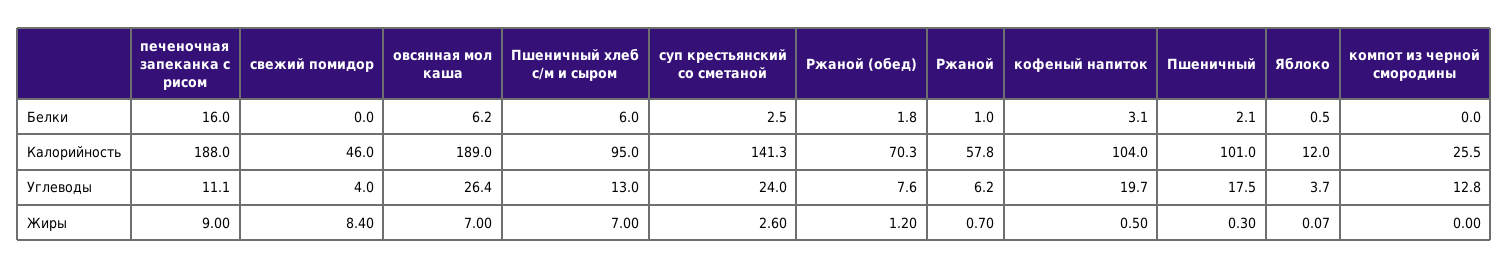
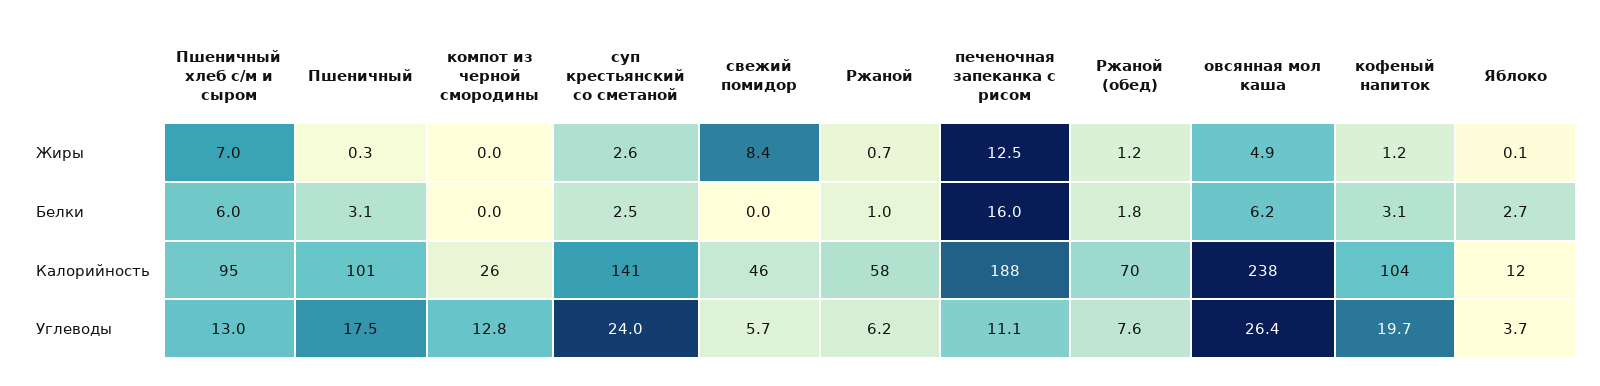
Пшеничный, Белки: 2.1 -> 3.1
Яблоко, Белки: 0.5 -> 2.7
овсянная мол каша, Калорийность: 189 -> 238
свежий помидор, Углеводы: 4 -> 5.7
печеночная запеканка с рисом, Жиры: 9 -> 12.5
овсянная мол каша, Жиры: 7 -> 4.9
кофеный напиток, Жиры: 0.5 -> 1.2

